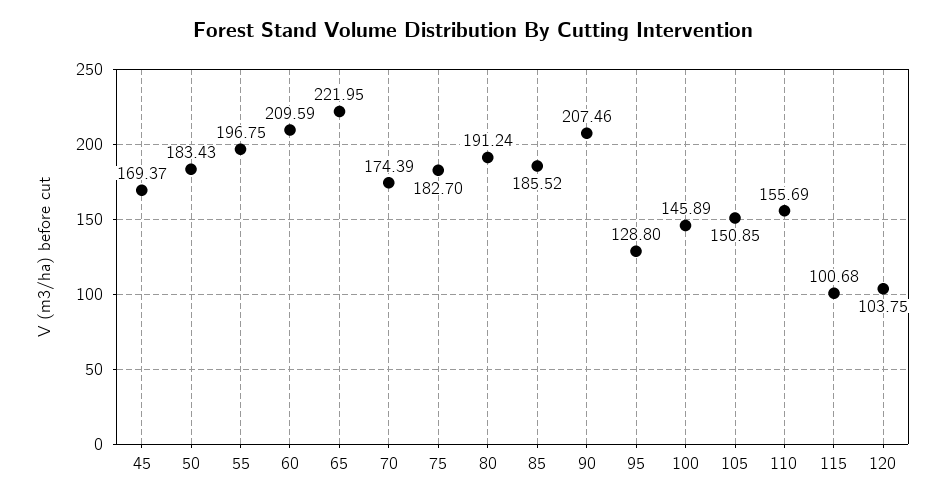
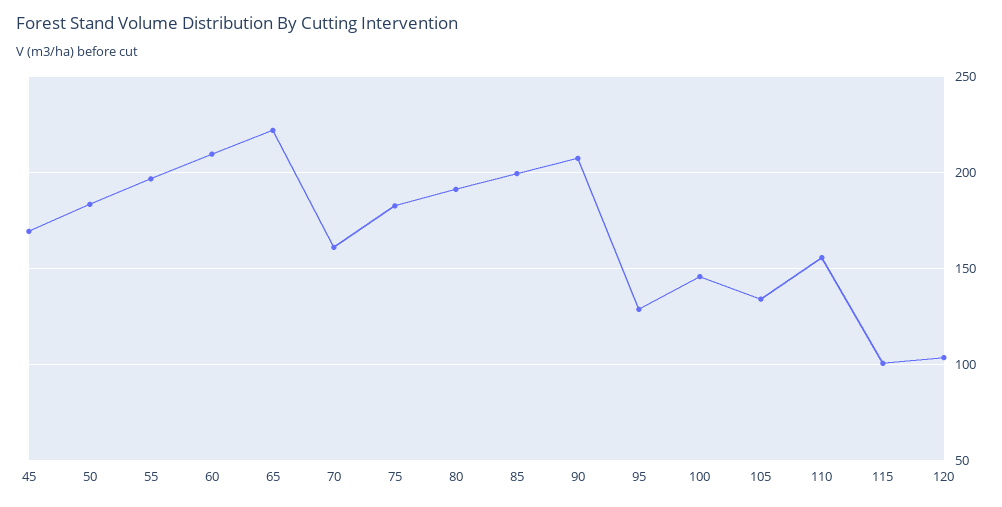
70: 174.39 -> 160
85: 185.52 -> 200
105: 150.85 -> 135

